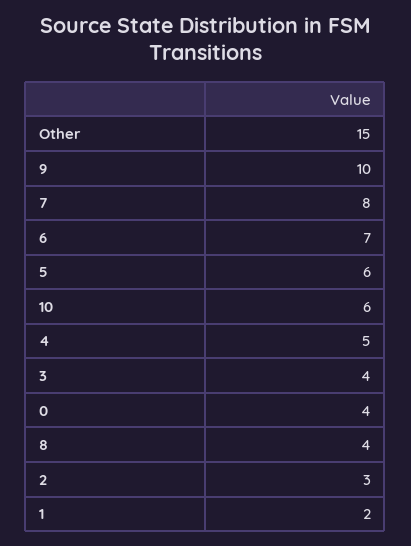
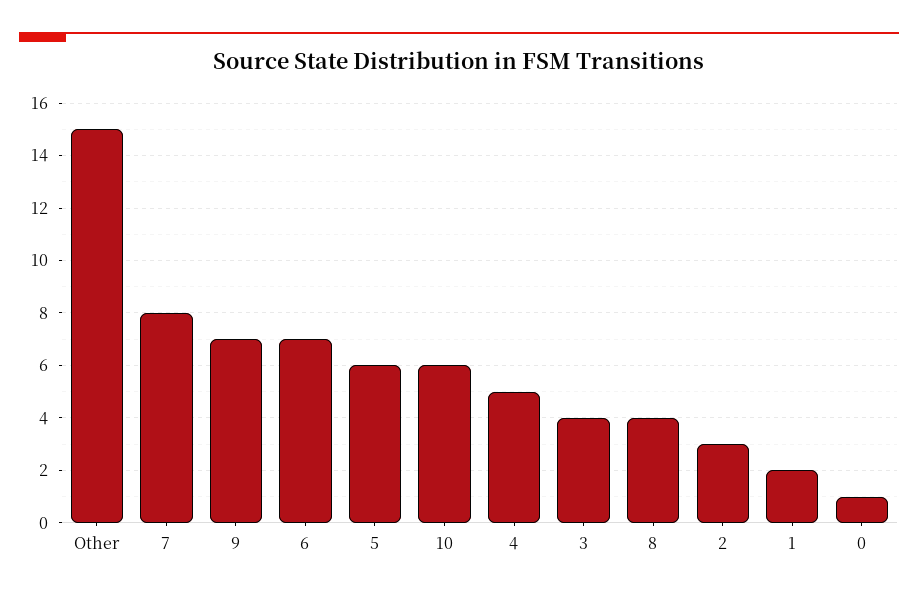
9: 10 -> 7
0: 4 -> 1

